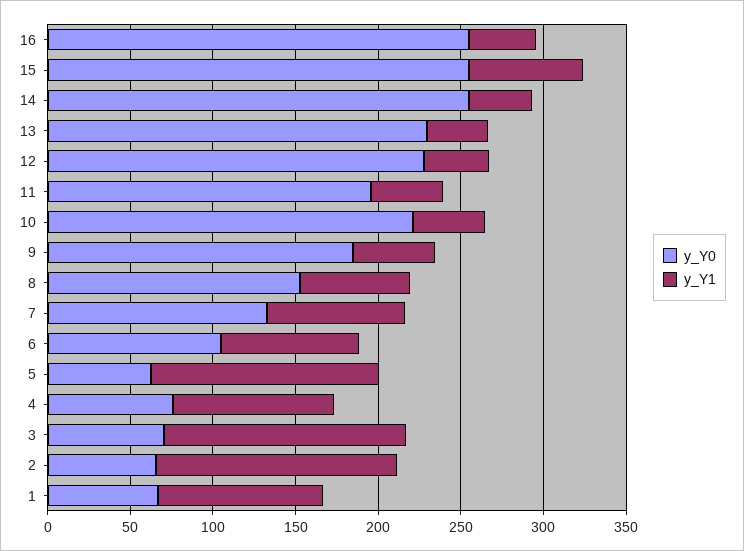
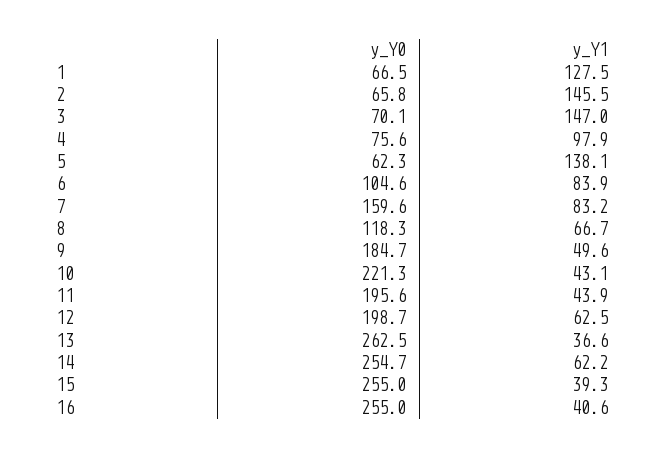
y_Y1, 15: 70 -> 39.3
y_Y1, 14: 40 -> 62.2
y_Y0, 13: 230 -> 262.5
y_Y0, 12: 230 -> 198.7
y_Y1, 12: 40 -> 62.5
y_Y0, 8: 150 -> 118.3
y_Y0, 7: 130 -> 159.6
y_Y1, 1: 100 -> 127.5

